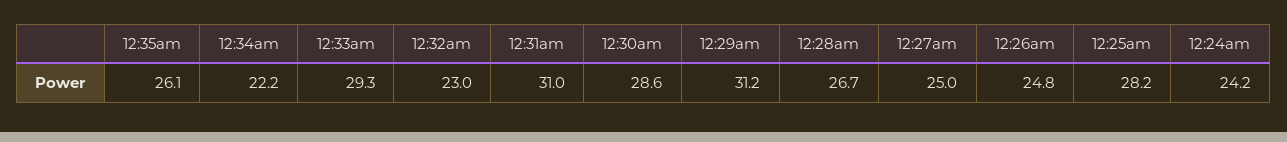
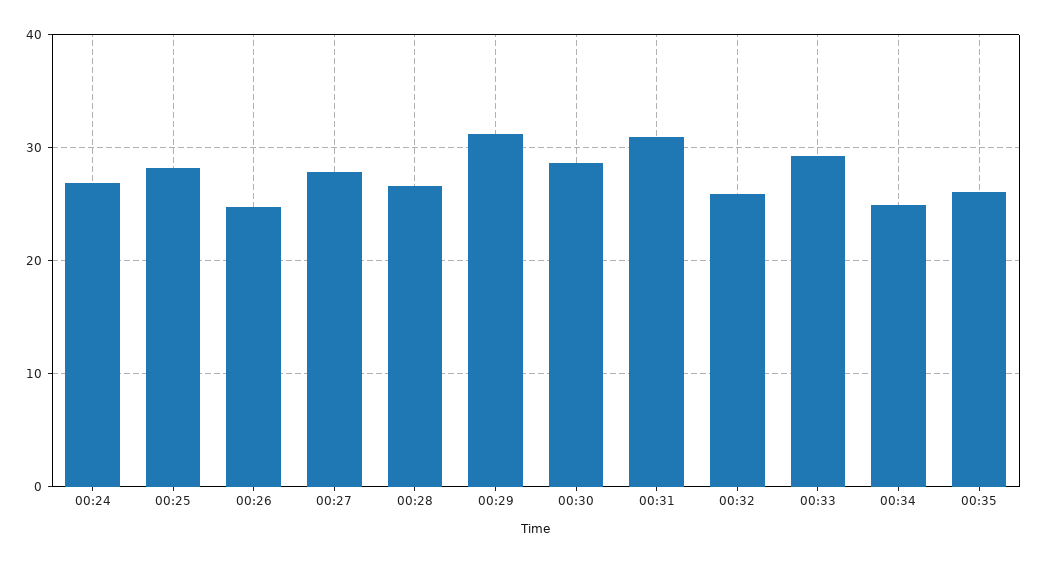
12:34am: 22.2 -> 25
12:32am: 23 -> 26
12:27am: 25 -> 28
12:24am: 24.2 -> 27

